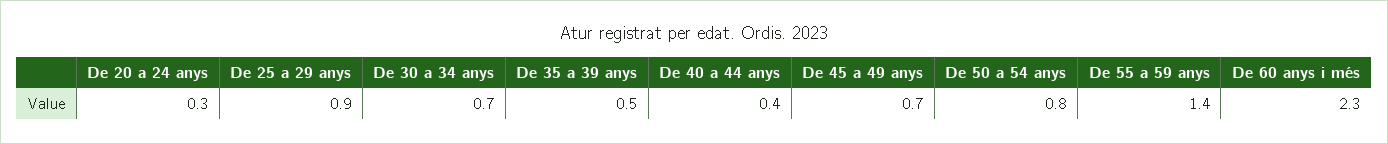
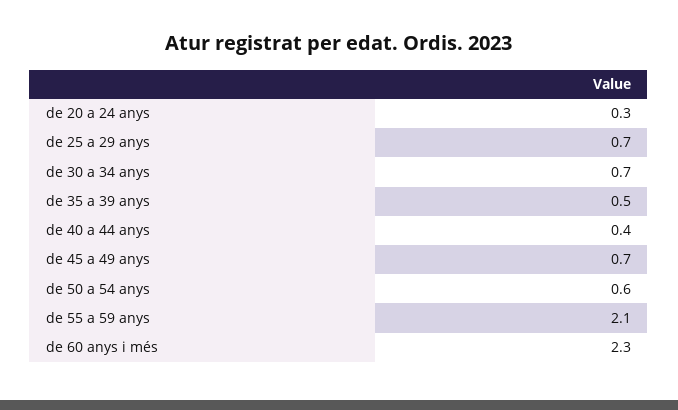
De 25 a 29 anys: 0.9 -> 0.7
De 50 a 54 anys: 0.8 -> 0.6
De 55 a 59 anys: 1.4 -> 2.1

